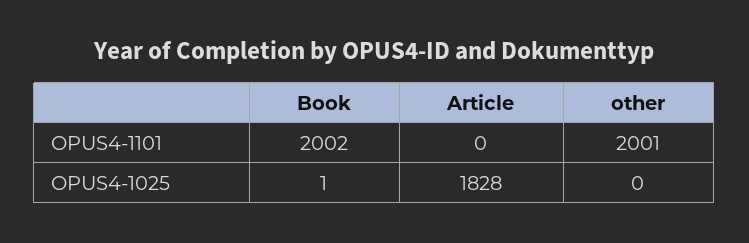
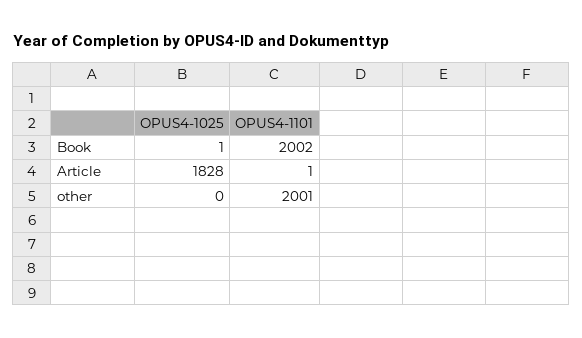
Article, OPUS4-1101: 0 -> 1

